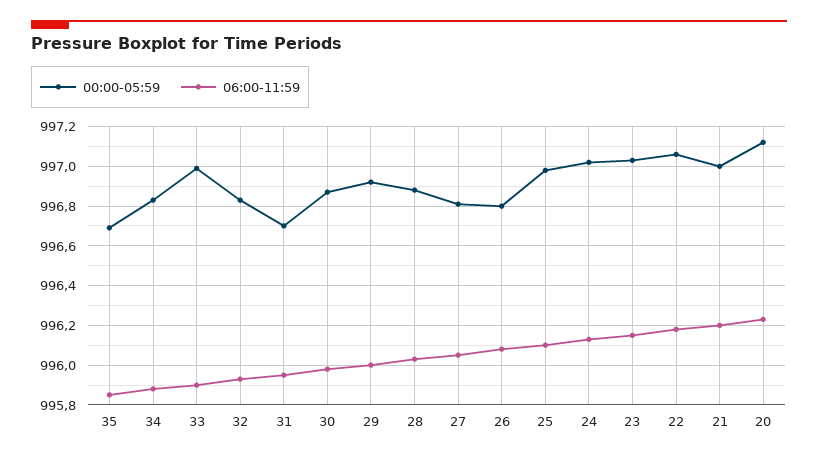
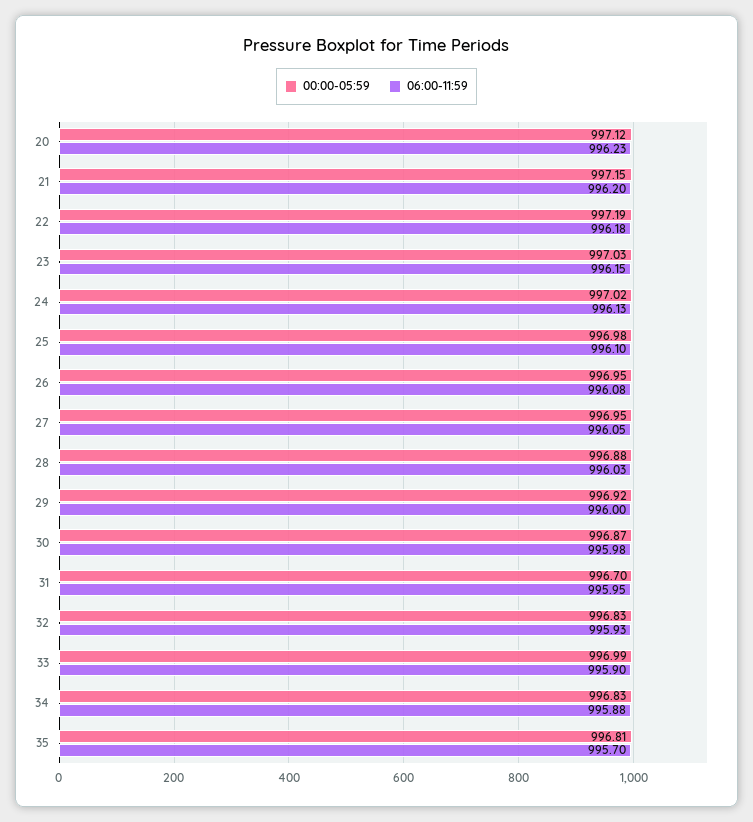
00:00-05:59, 35: 996.7 -> 996.81
06:00-11:59, 35: 995.85 -> 995.7
00:00-05:59, 27: 996.8 -> 996.95
00:00-05:59, 26: 996.8 -> 996.95
00:00-05:59, 22: 997.05 -> 997.19
00:00-05:59, 21: 997 -> 997.15

